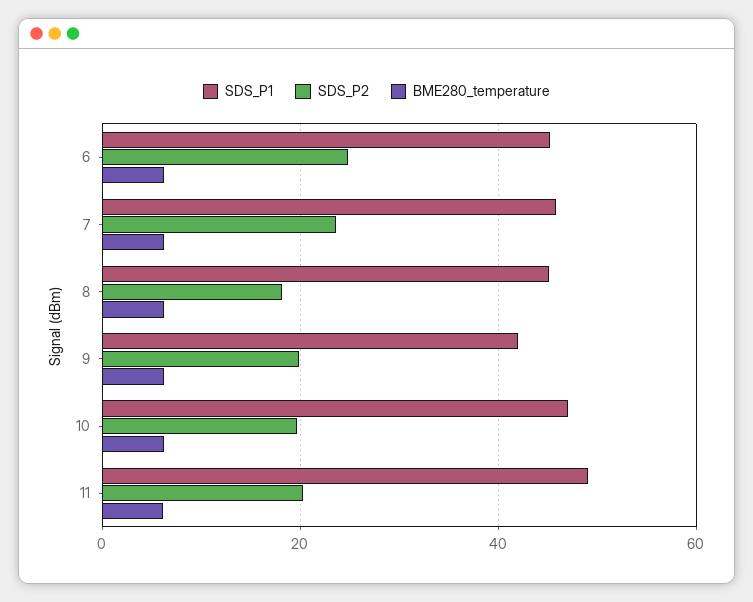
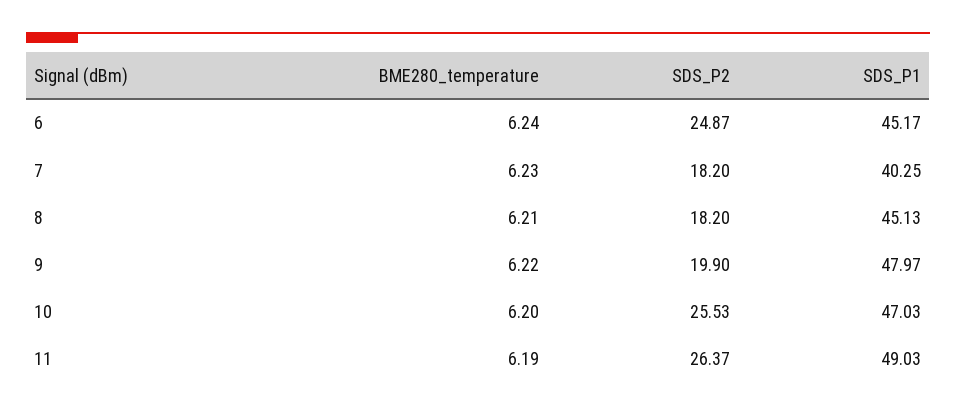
SDS_P1, 7: 46 -> 40.25
SDS_P2, 7: 24 -> 18.2
SDS_P1, 9: 42 -> 47.97
SDS_P2, 10: 20 -> 25.53
SDS_P2, 11: 20 -> 26.37

